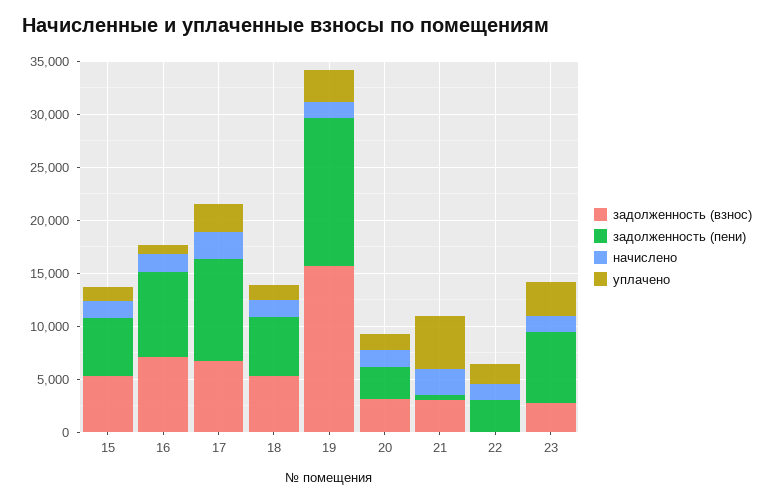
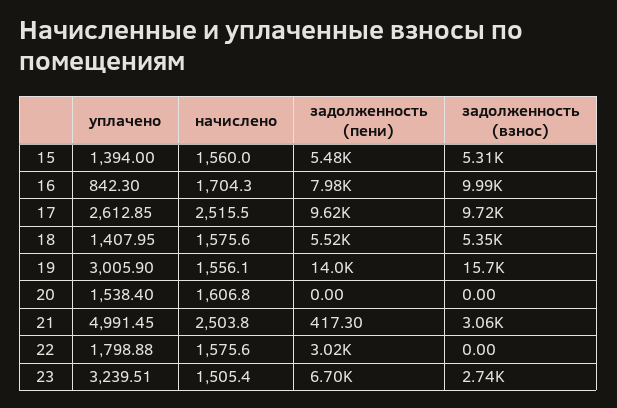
задолженность (взнос), 16: 7000 -> 9990
задолженность (взнос), 17: 7000 -> 9720
задолженность (взнос), 20: 3000 -> 0
задолженность (пени), 20: 3000 -> 0

